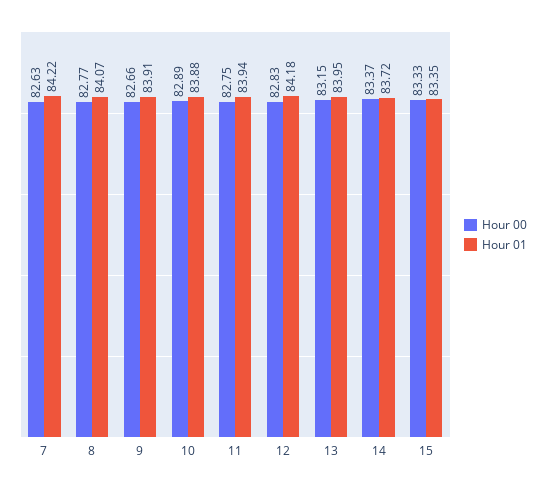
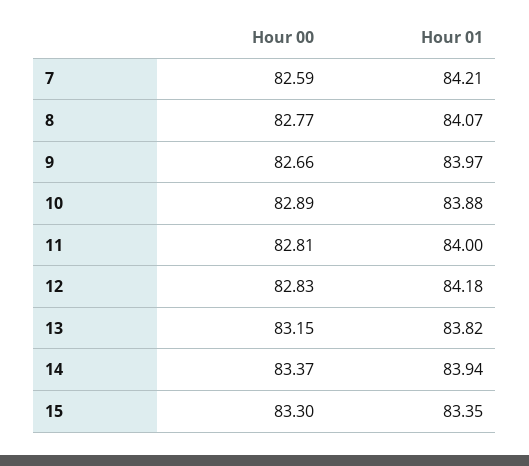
Hour 00, 7: 82.63 -> 82.59
Hour 01, 7: 84.22 -> 84.21
Hour 01, 9: 83.91 -> 83.97
Hour 00, 11: 82.75 -> 82.81
Hour 01, 11: 83.94 -> 84
Hour 01, 13: 83.95 -> 83.82
Hour 01, 14: 83.72 -> 83.94
Hour 00, 15: 83.33 -> 83.3

